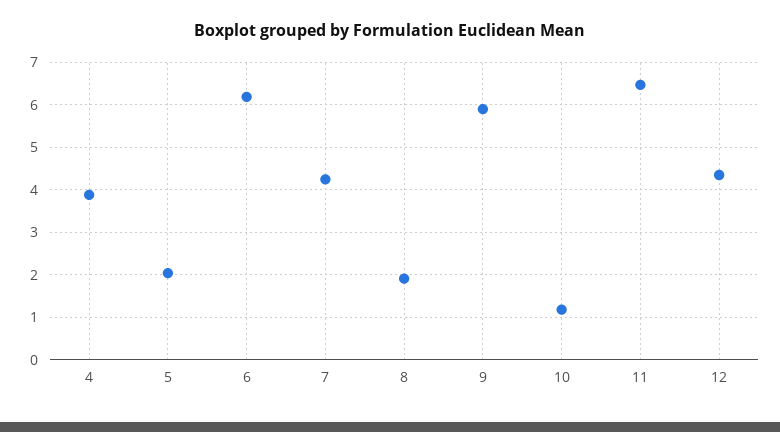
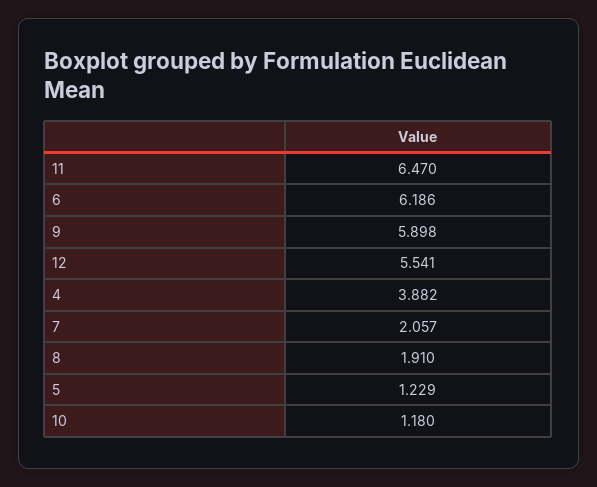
5: 2 -> 1.229
7: 4.2 -> 2.057
12: 4.4 -> 5.541

